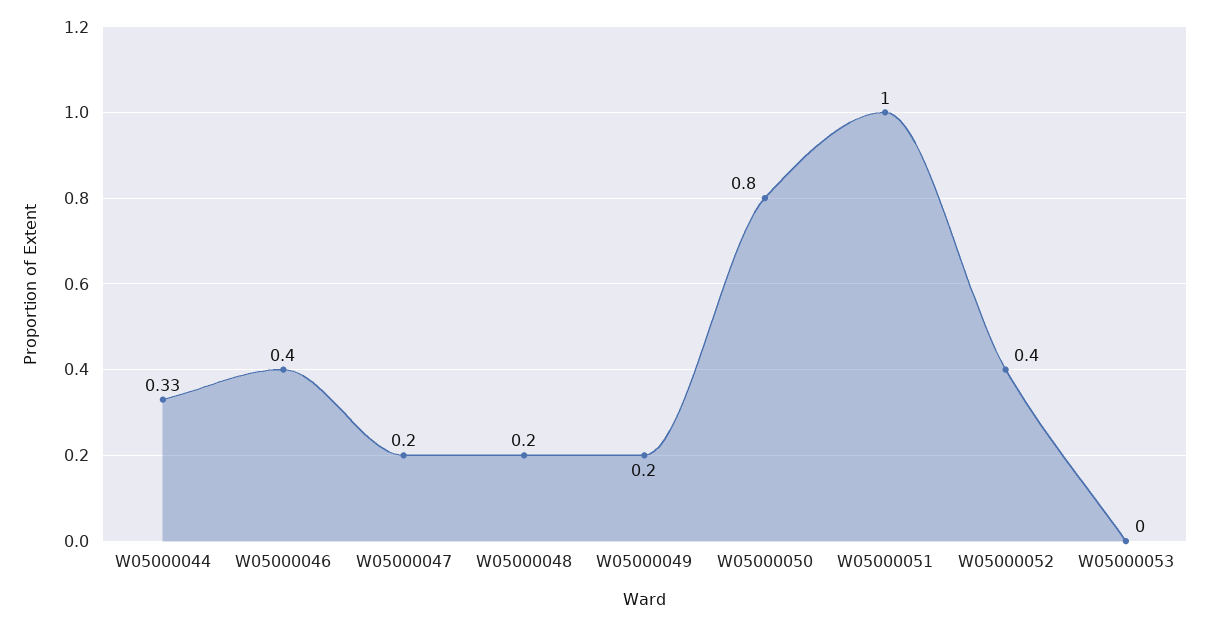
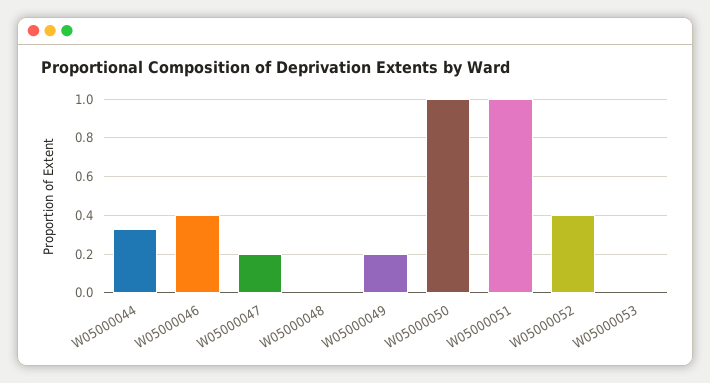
W05000048: 0.2 -> 0
W05000050: 0.8 -> 1

